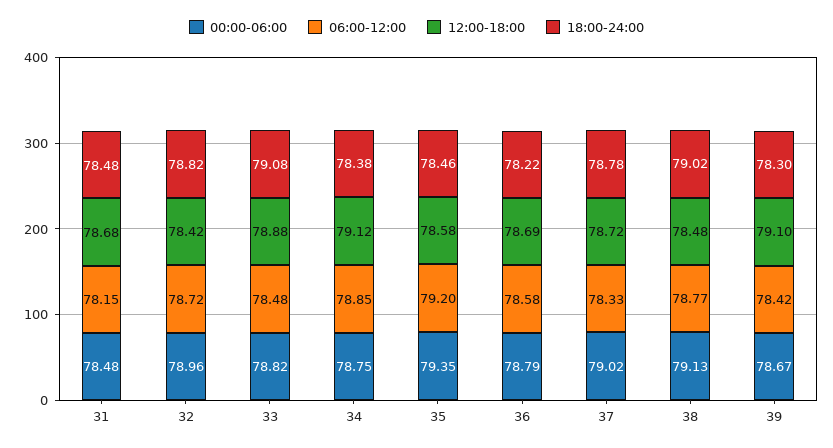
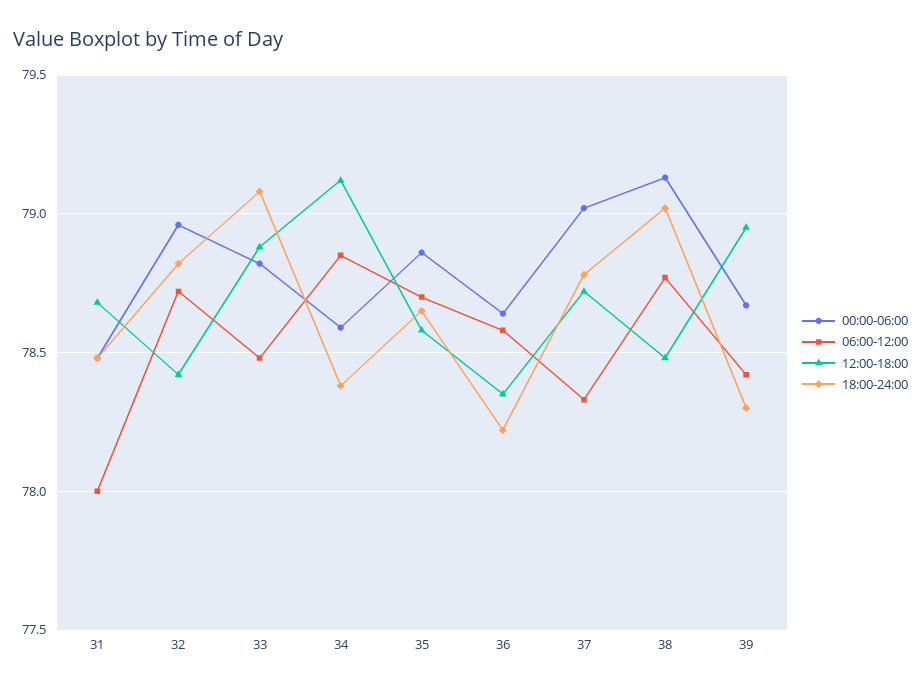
06:00-12:00, 31: 78.15 -> 78
00:00-06:00, 34: 78.75 -> 78.6
00:00-06:00, 35: 79.35 -> 78.85
06:00-12:00, 35: 79.2 -> 78.7
18:00-24:00, 35: 78.46 -> 78.65
00:00-06:00, 36: 78.79 -> 78.65
12:00-18:00, 36: 78.69 -> 78.35
12:00-18:00, 39: 79.1 -> 78.95

